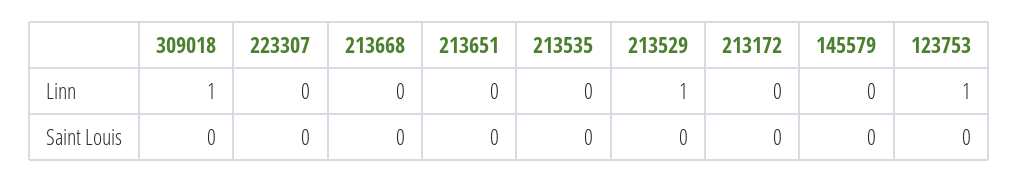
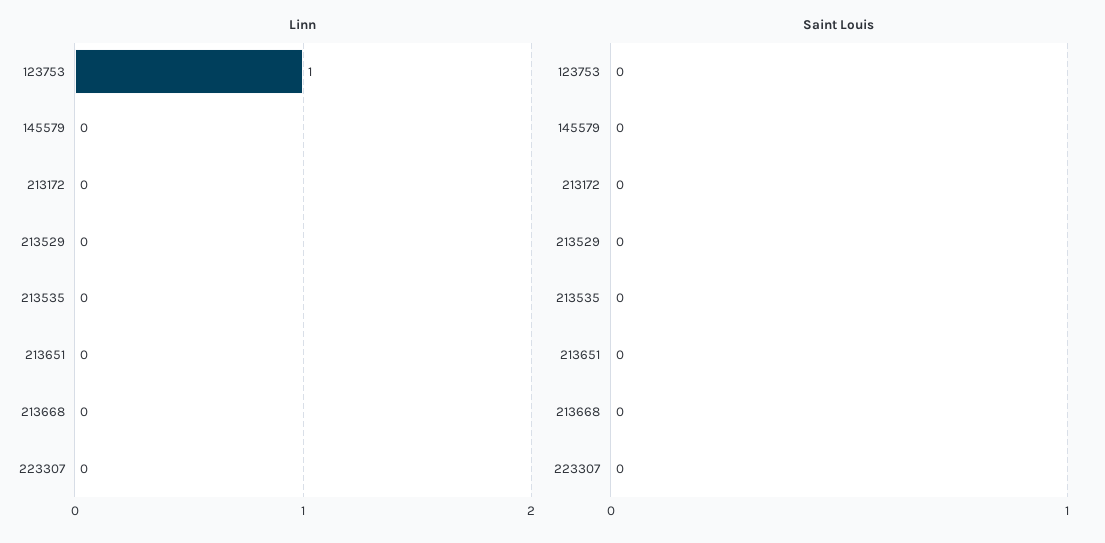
Linn, 309018: 1 -> none
Linn, 213529: 1 -> 0
Saint Louis, 309018: 0 -> none

